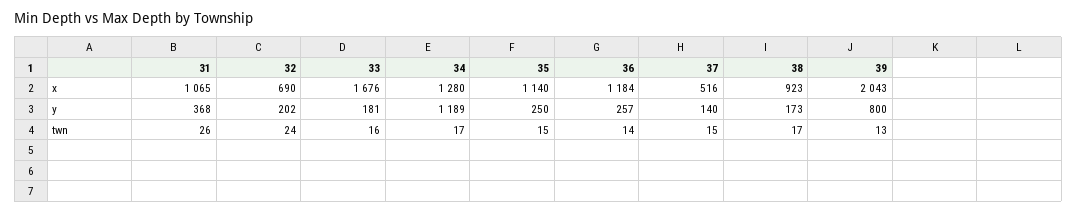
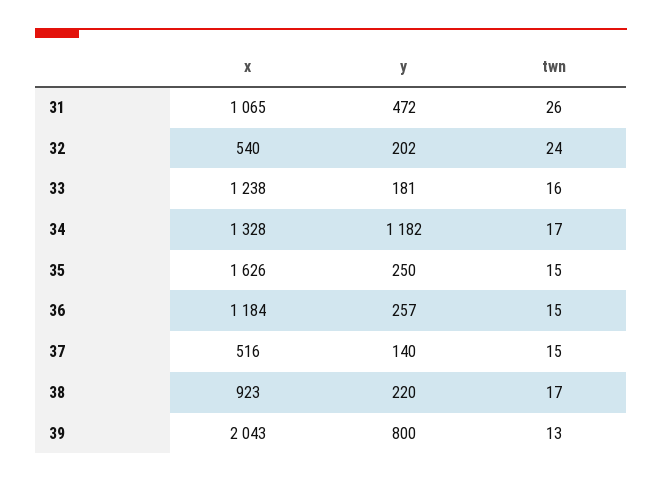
32, x: 690 -> 540
33, x: 1676 -> 1238
34, x: 1280 -> 1328
35, x: 1140 -> 1626
31, y: 368 -> 472
34, y: 1189 -> 1182
38, y: 173 -> 220
36, twn: 14 -> 15

